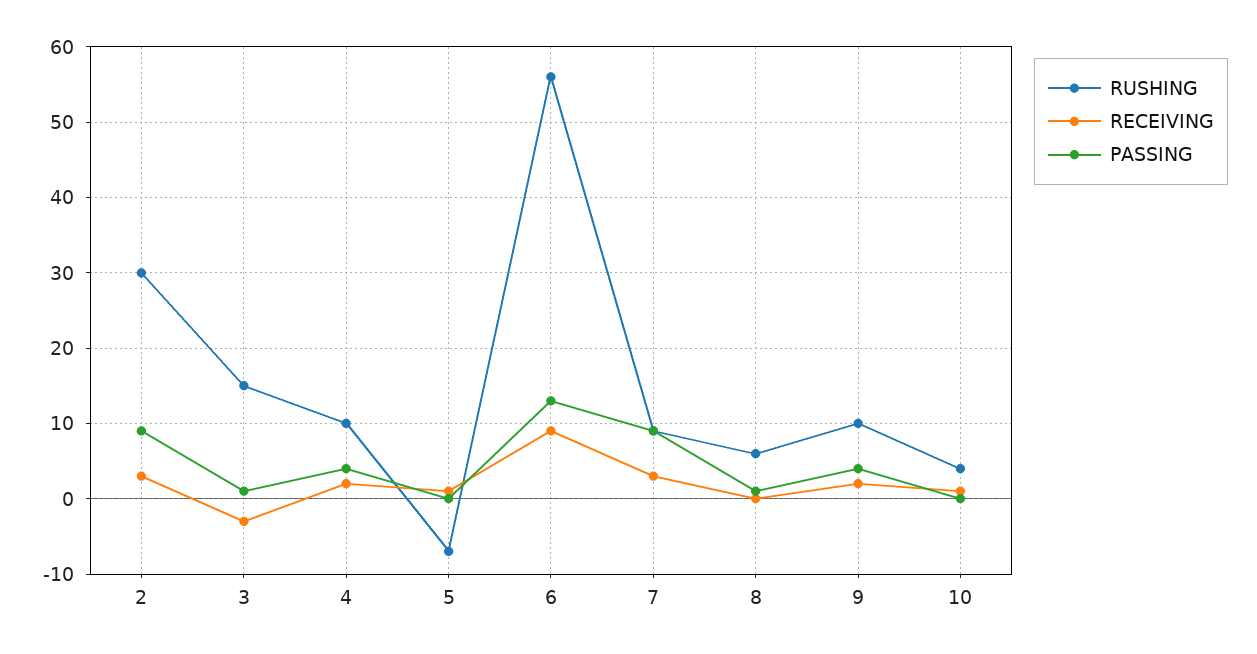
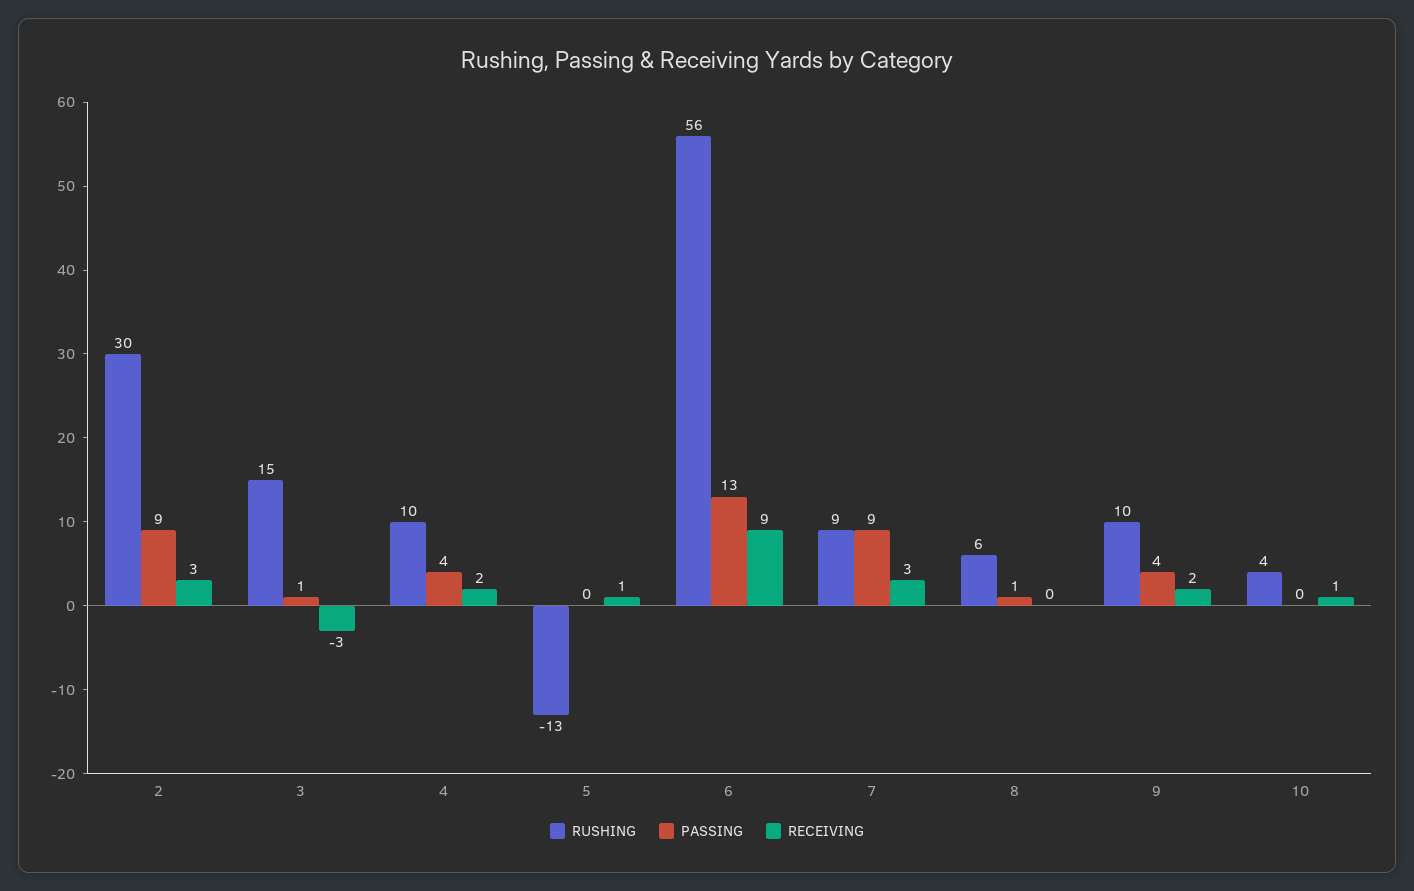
RUSHING, 5: -7 -> -13

